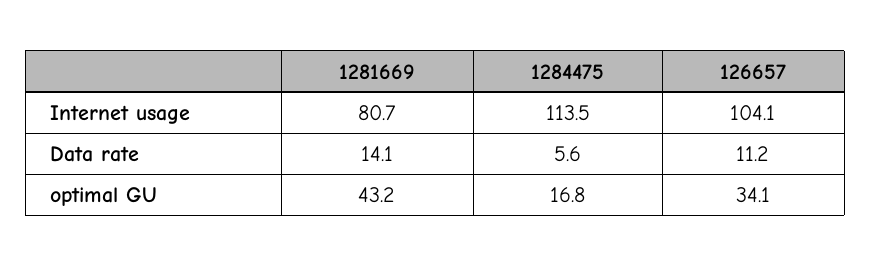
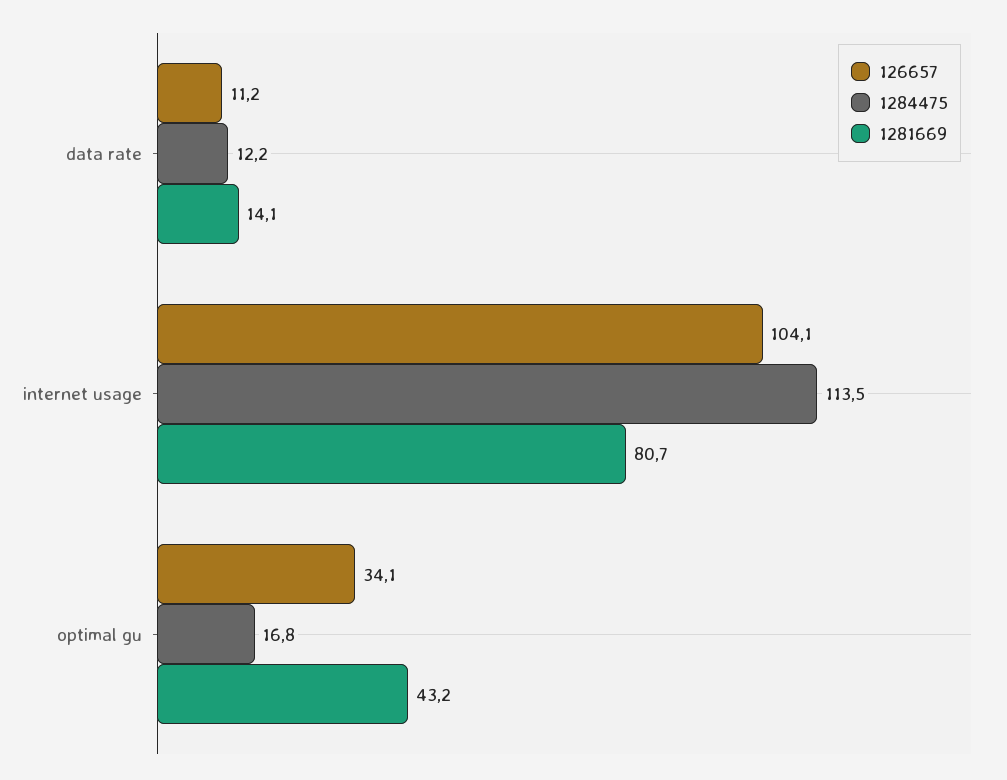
1284475, Data rate: 5.6 -> 12.2

